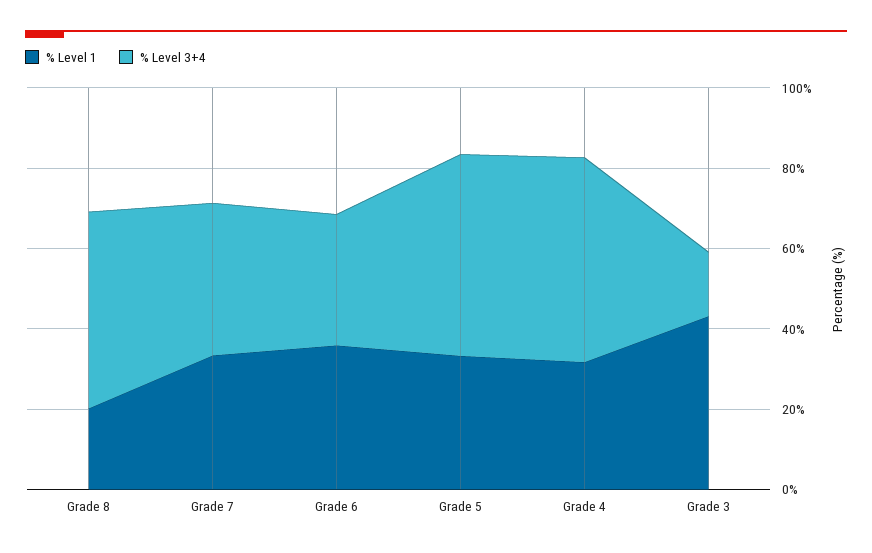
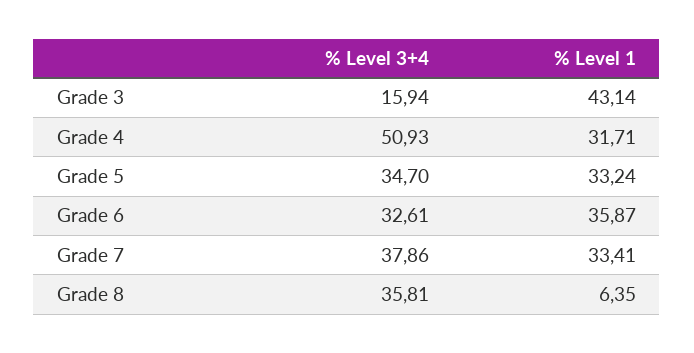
% Level 1, Grade 8: 20 -> 6.35
% Level 3+4, Grade 8: 50 -> 35.81
% Level 3+4, Grade 5: 50 -> 34.7

